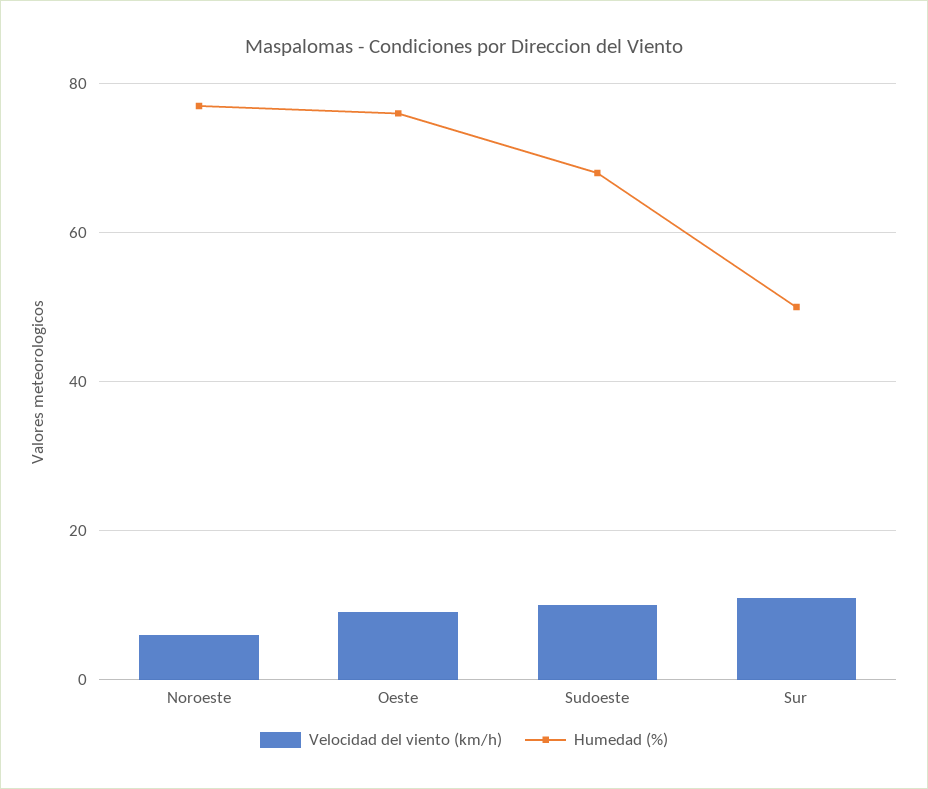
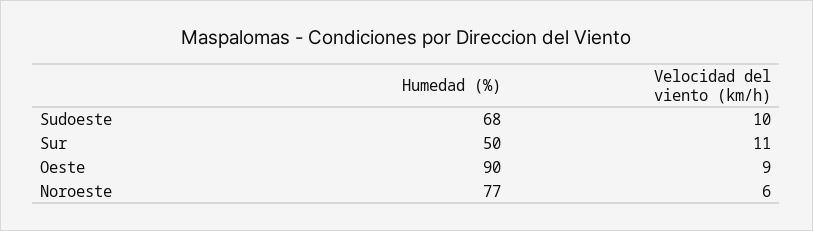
Humedad (%), Oeste: 75 -> 90

